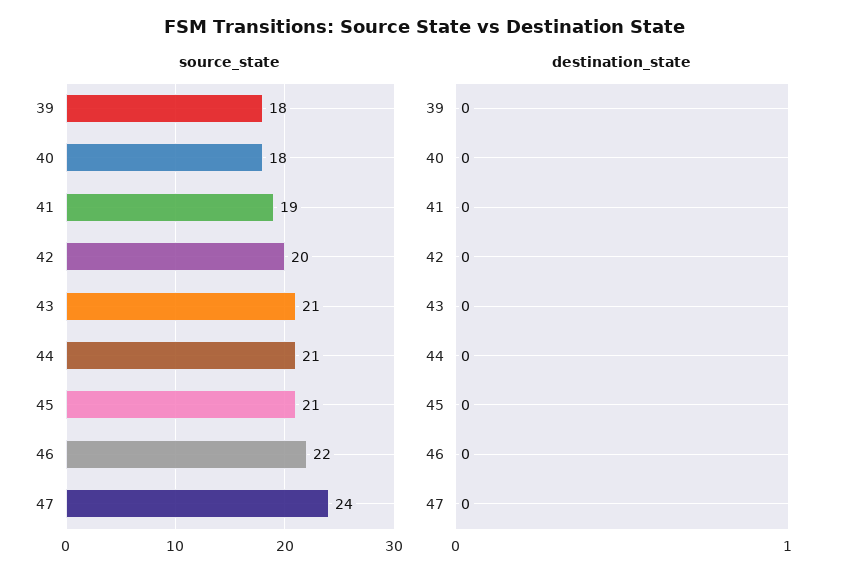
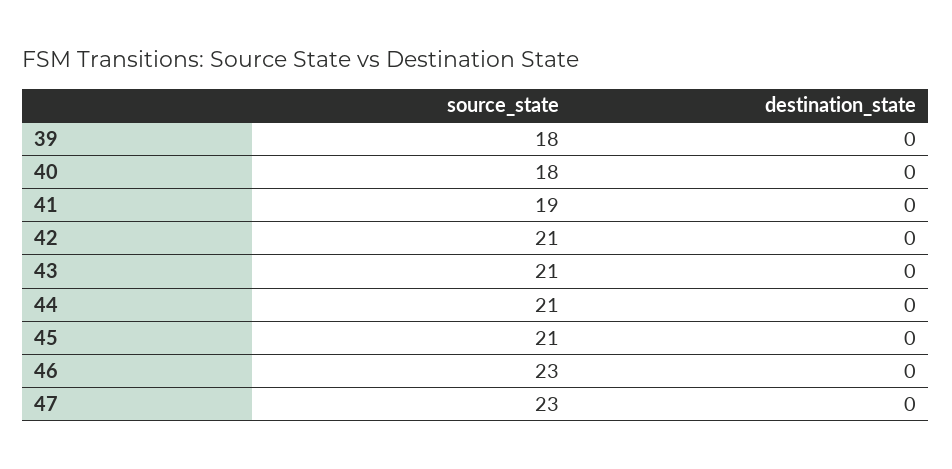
source_state, 42: 20 -> 21
source_state, 46: 22 -> 23
source_state, 47: 24 -> 23

